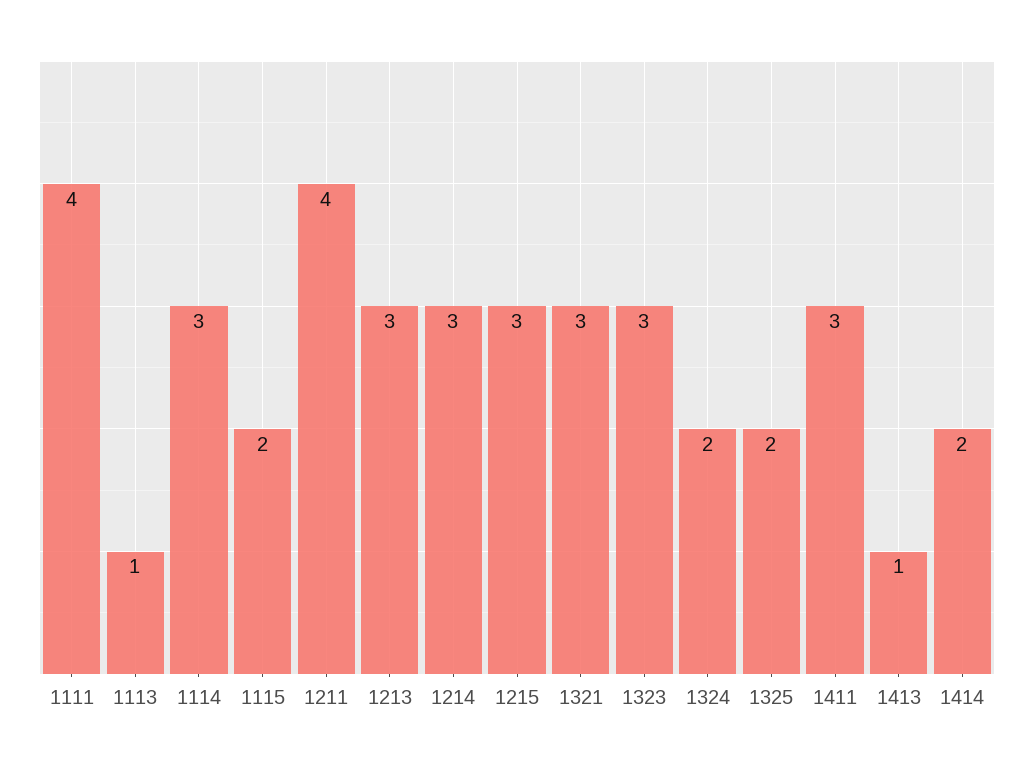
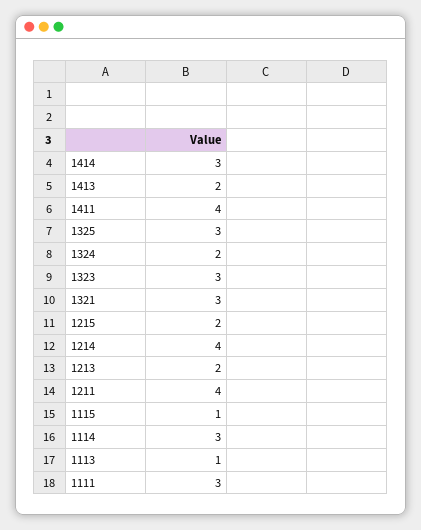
1111: 4 -> 3
1115: 2 -> 1
1213: 3 -> 2
1214: 3 -> 4
1215: 3 -> 2
1325: 2 -> 3
1411: 3 -> 4
1413: 1 -> 2
1414: 2 -> 3

